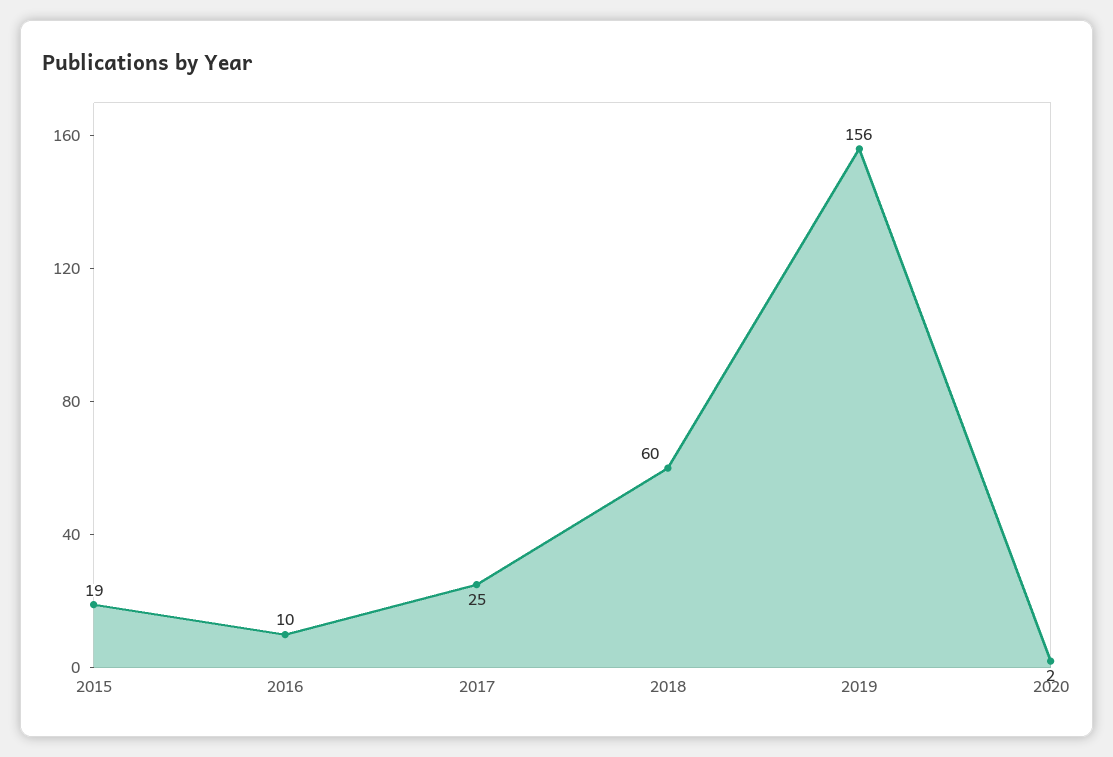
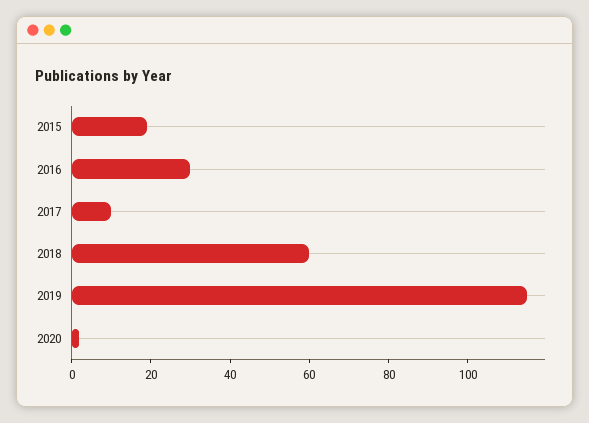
2016: 10 -> 30
2017: 25 -> 10
2019: 156 -> 115

